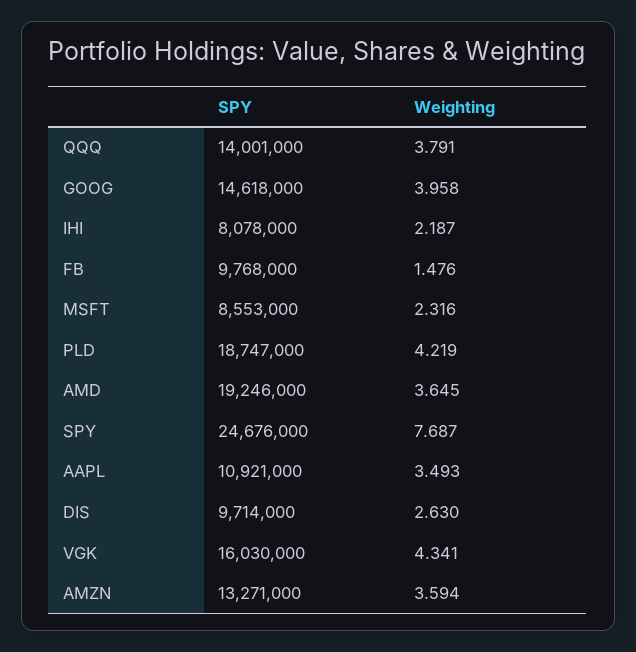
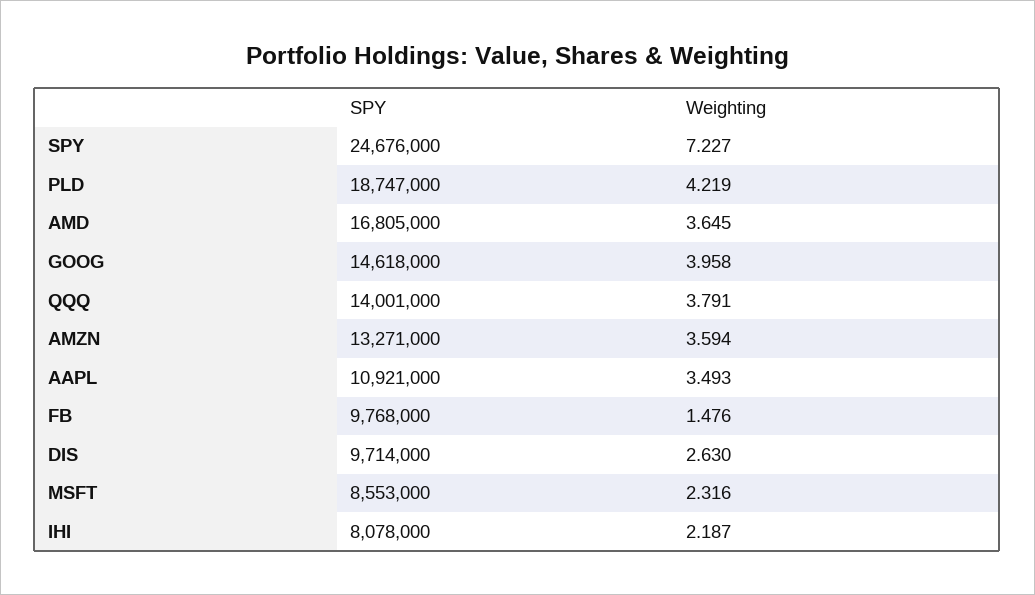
SPY, AMD: 19246000 -> 16805000
Weighting, SPY: 7.687 -> 7.227
SPY, VGK: 16030000 -> none
Weighting, VGK: 4.341 -> none

